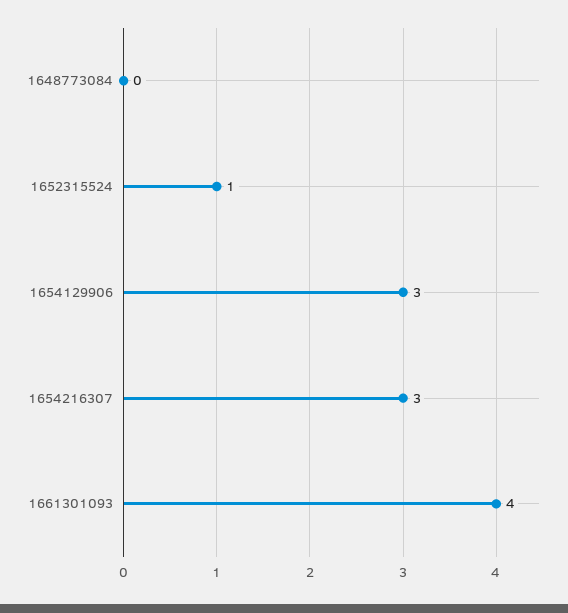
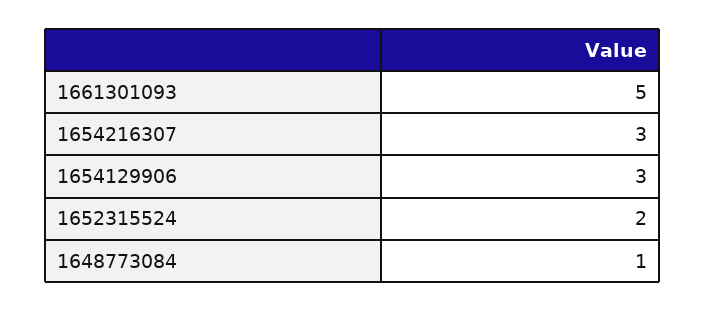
1648773084: 0 -> 1
1652315524: 1 -> 2
1661301093: 4 -> 5

